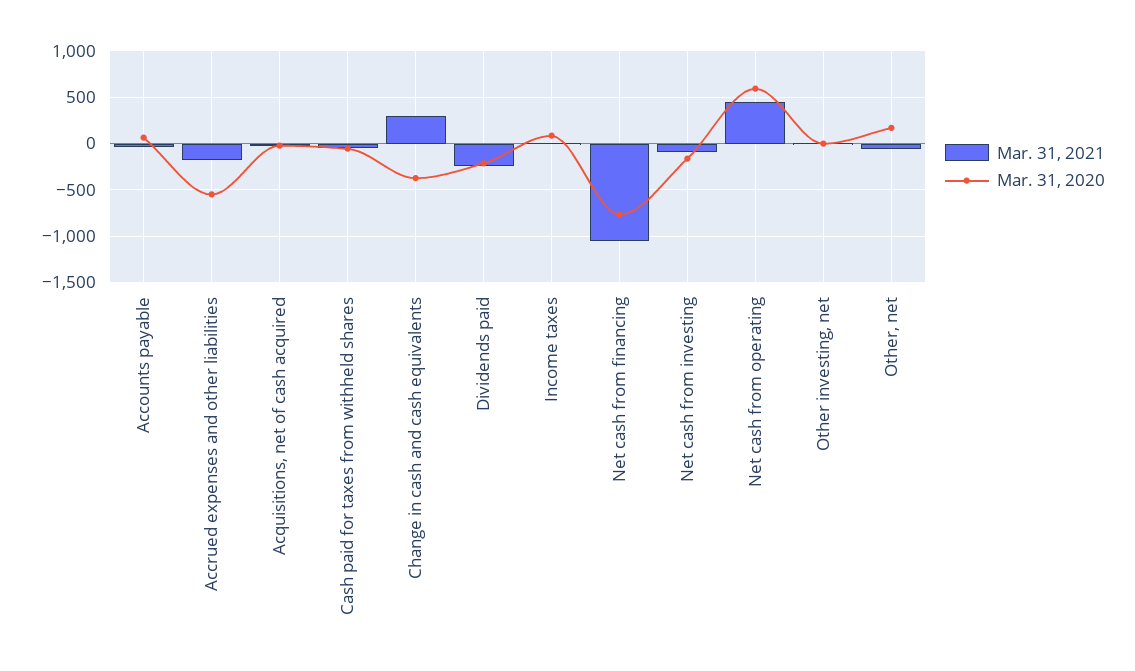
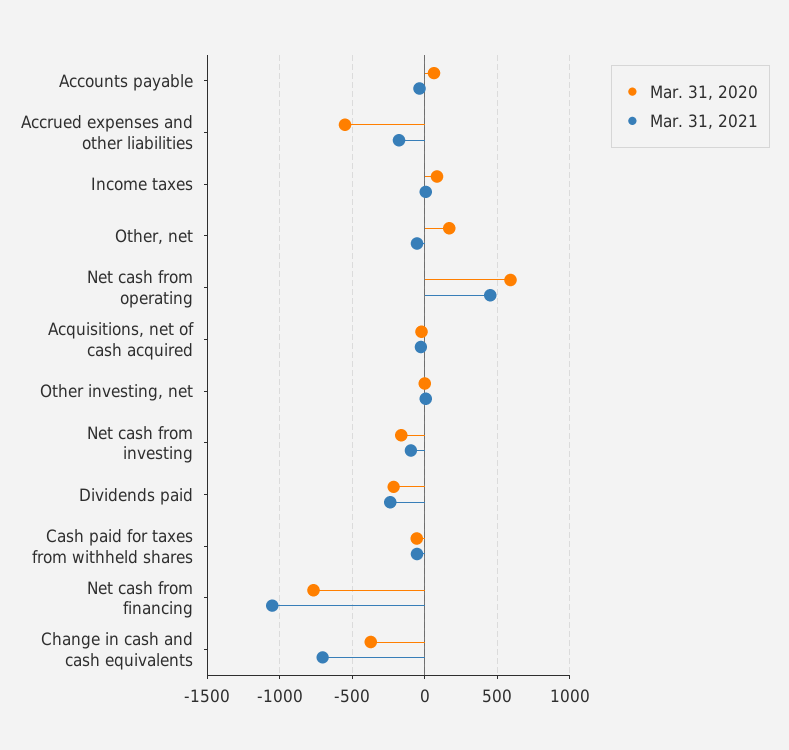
Mar. 31, 2021, Change in cash and cash equivalents: 300 -> -700

